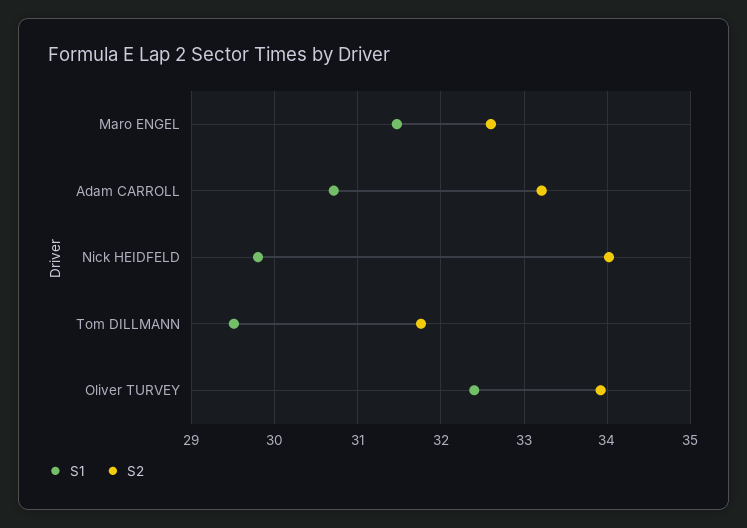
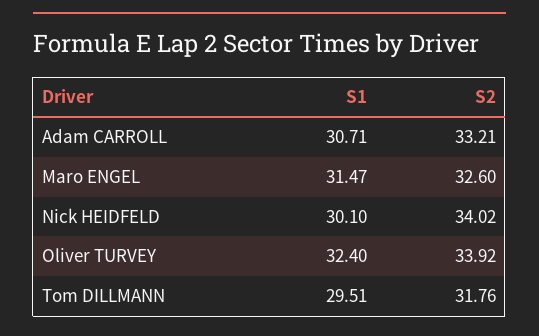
S1, Nick HEIDFELD: 29.8 -> 30.1

